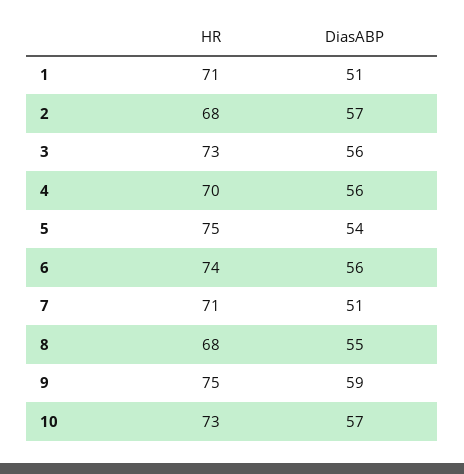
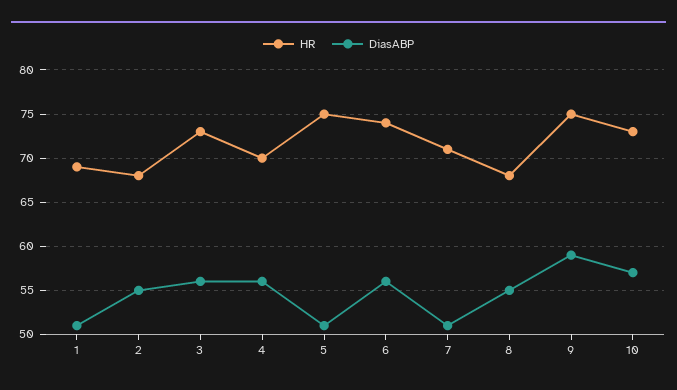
HR, 1: 71 -> 69
DiasABP, 2: 57 -> 55
DiasABP, 5: 54 -> 51

